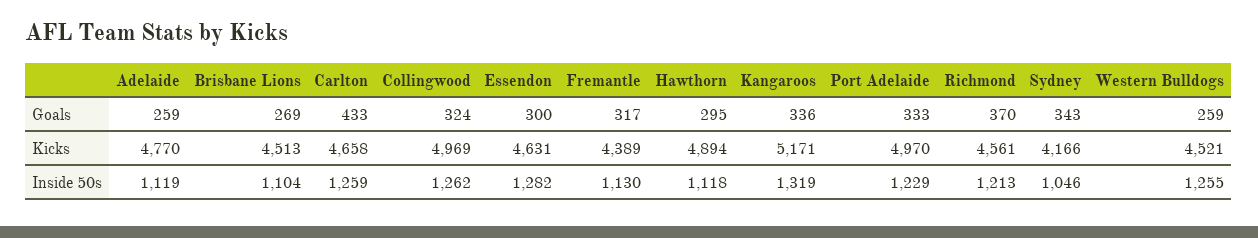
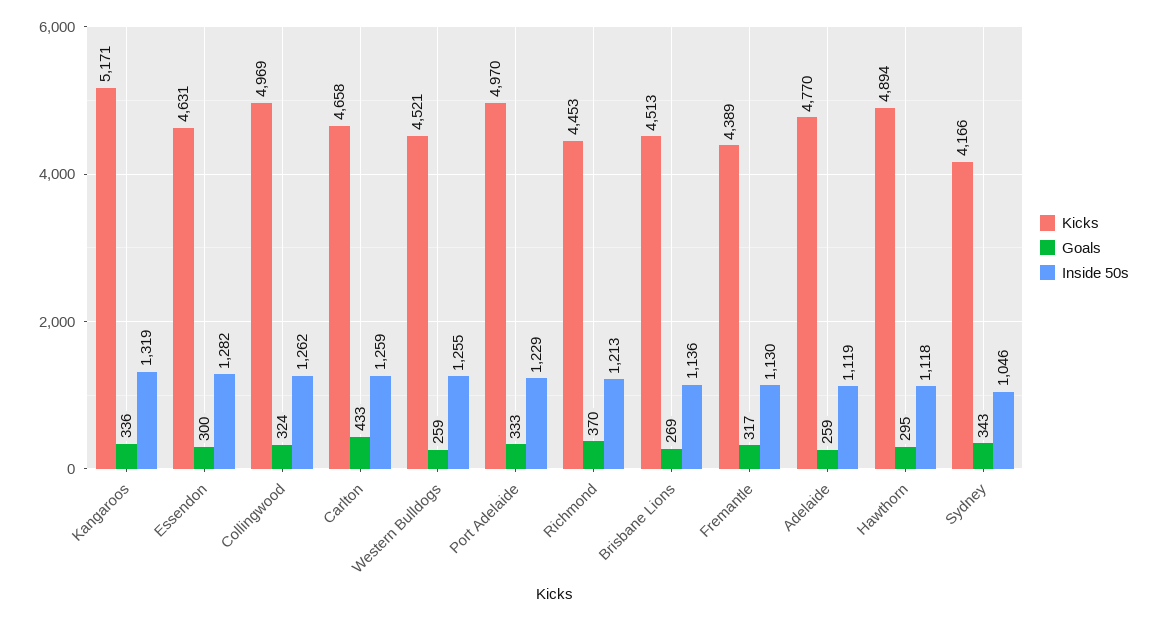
Kicks, Richmond: 4561 -> 4453
Inside 50s, Brisbane Lions: 1104 -> 1136

